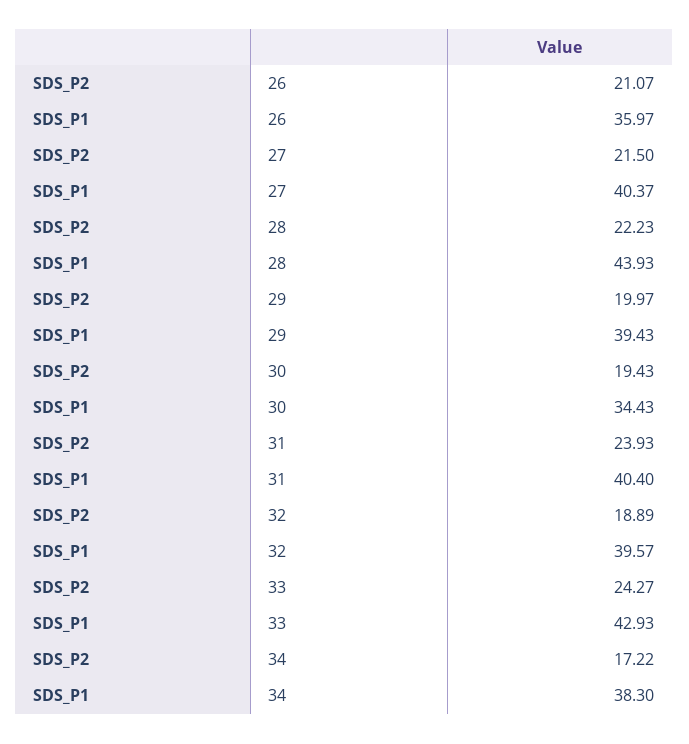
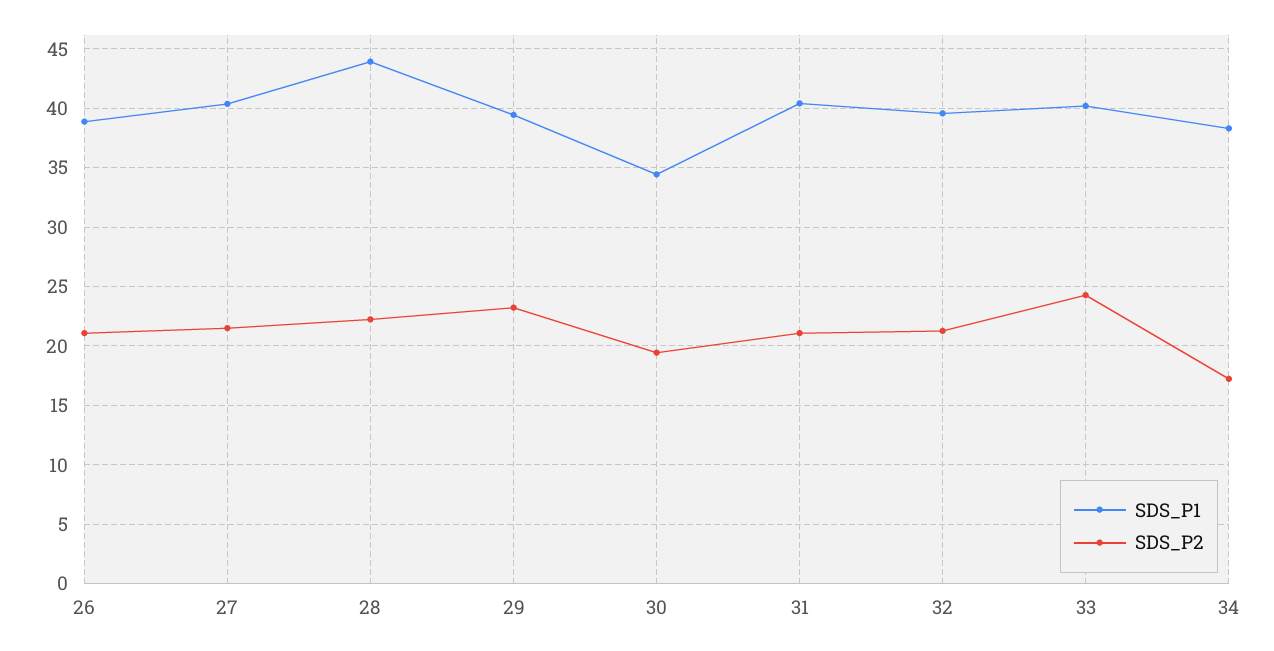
SDS_P1, 26: 35.97 -> 39
SDS_P2, 29: 19.97 -> 23
SDS_P2, 31: 23.93 -> 21
SDS_P2, 32: 18.89 -> 21
SDS_P1, 33: 42.93 -> 40

